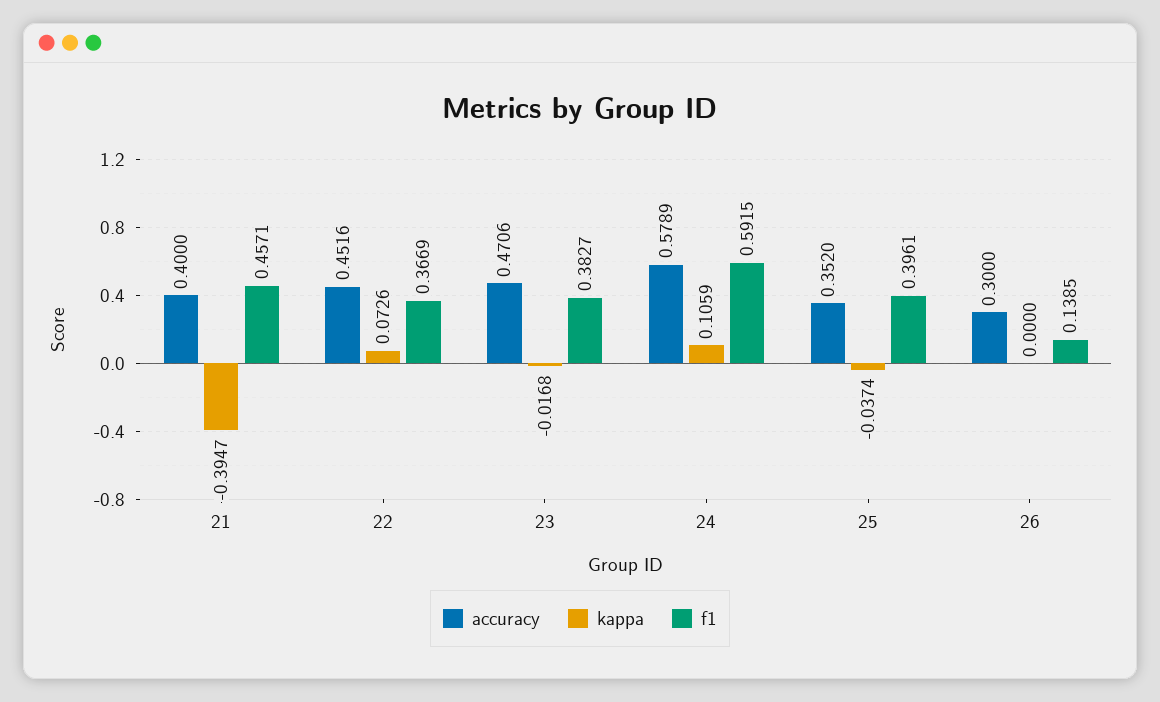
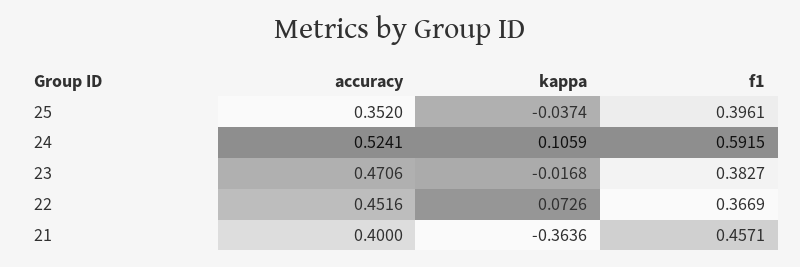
kappa, 21: -0.3947 -> -0.3636
accuracy, 24: 0.5789 -> 0.5241
accuracy, 26: 0.3 -> none
kappa, 26: 0 -> none
f1, 26: 0.1385 -> none

